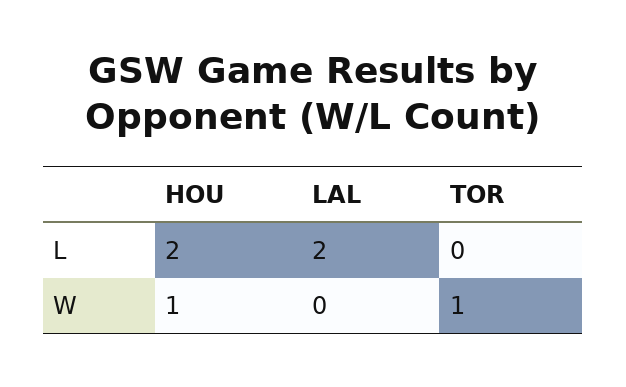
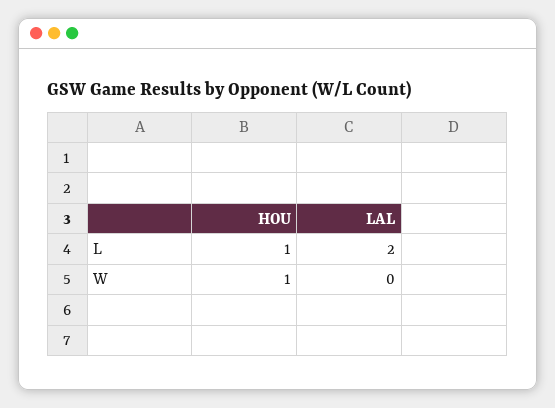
HOU, L: 2 -> 1
TOR, L: 0 -> none
TOR, W: 1 -> none

